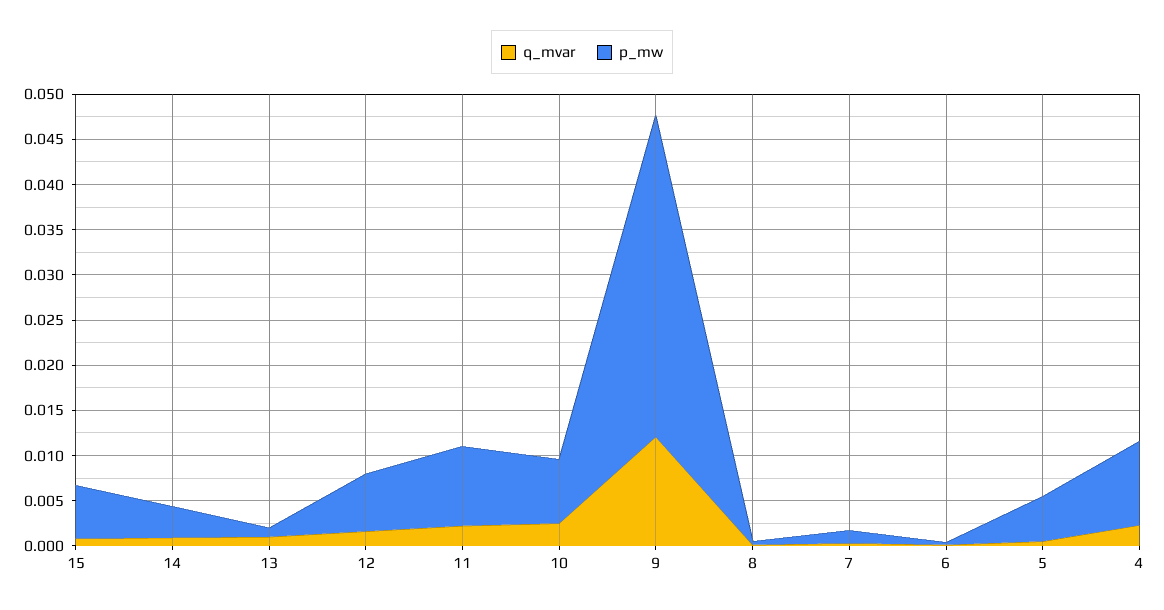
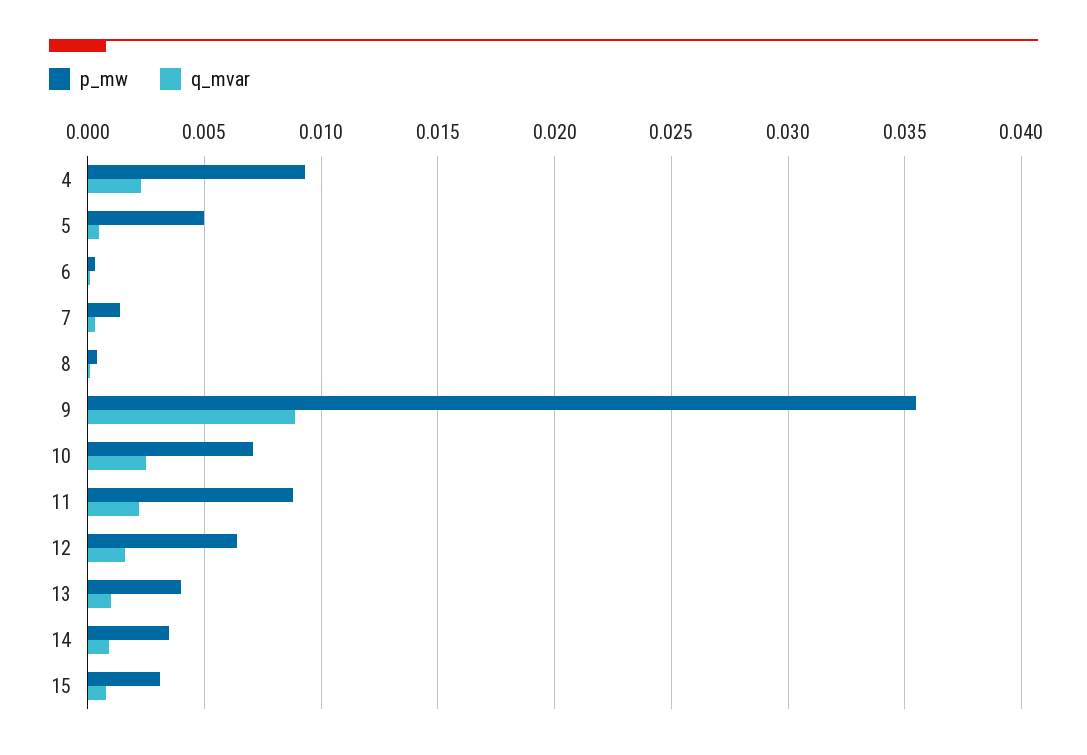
p_mw, 15: 0.006 -> 0.003
p_mw, 13: 0.001 -> 0.004
q_mvar, 9: 0.012 -> 0.009

